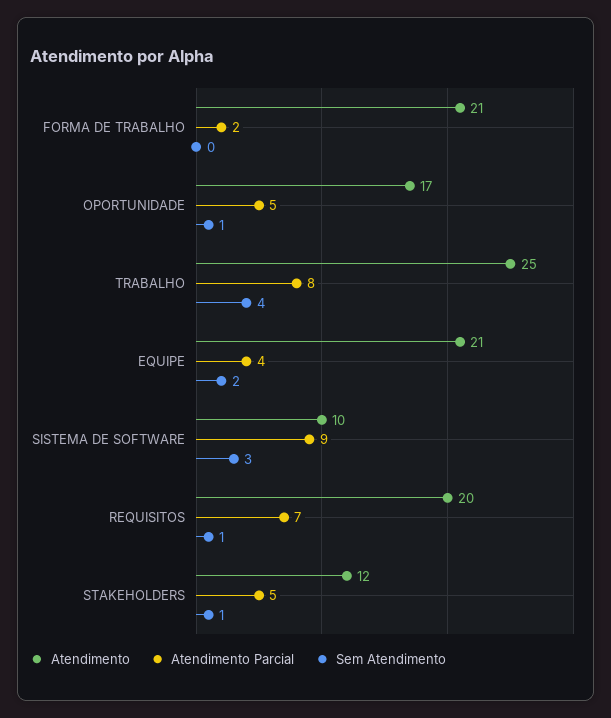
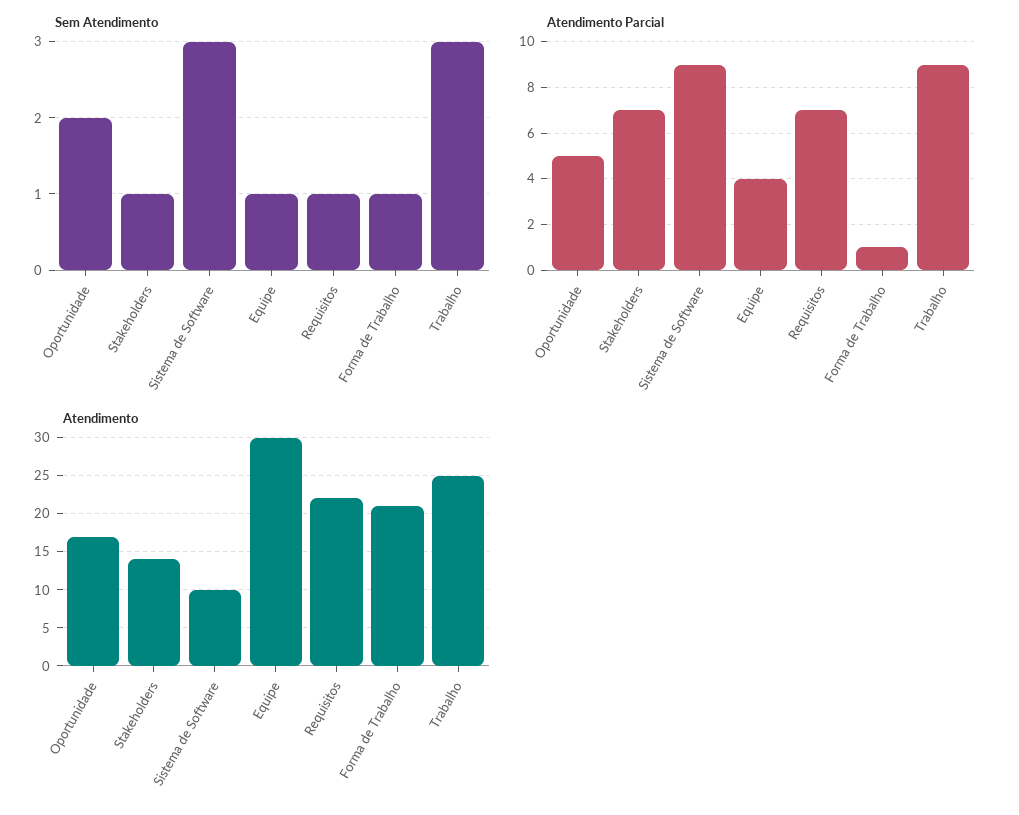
Atendimento Parcial, FORMA DE TRABALHO: 2 -> 1
Sem Atendimento, FORMA DE TRABALHO: 0 -> 1
Sem Atendimento, OPORTUNIDADE: 1 -> 2
Atendimento Parcial, TRABALHO: 8 -> 9
Sem Atendimento, TRABALHO: 4 -> 3
Atendimento, EQUIPE: 21 -> 30
Sem Atendimento, EQUIPE: 2 -> 1
Atendimento, REQUISITOS: 20 -> 22
Atendimento, STAKEHOLDERS: 12 -> 14
Atendimento Parcial, STAKEHOLDERS: 5 -> 7

